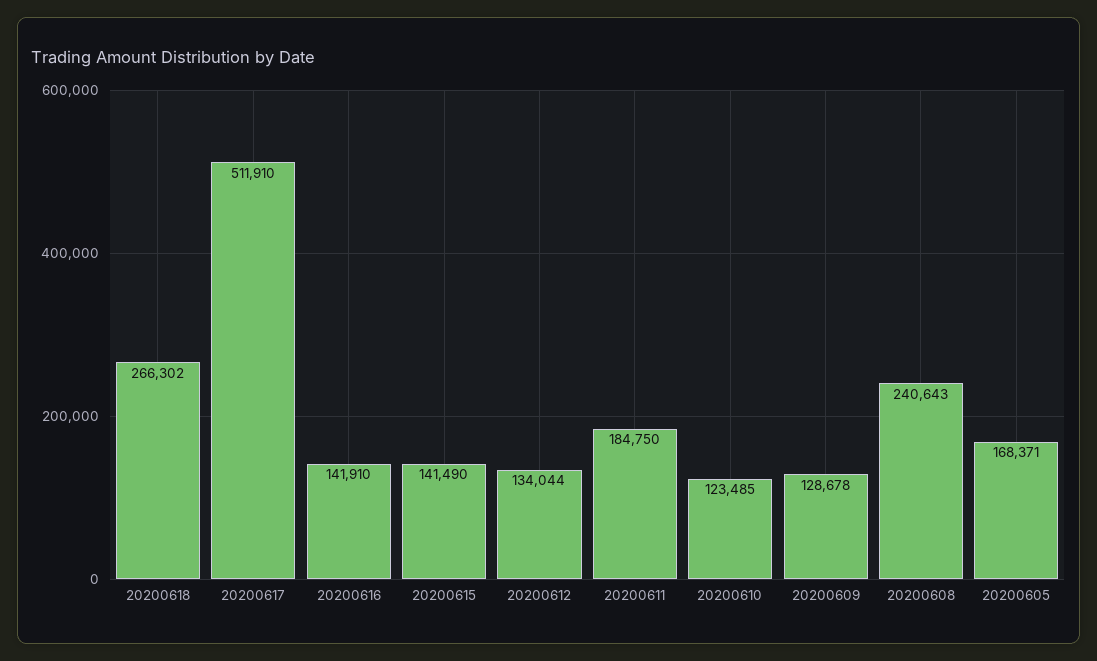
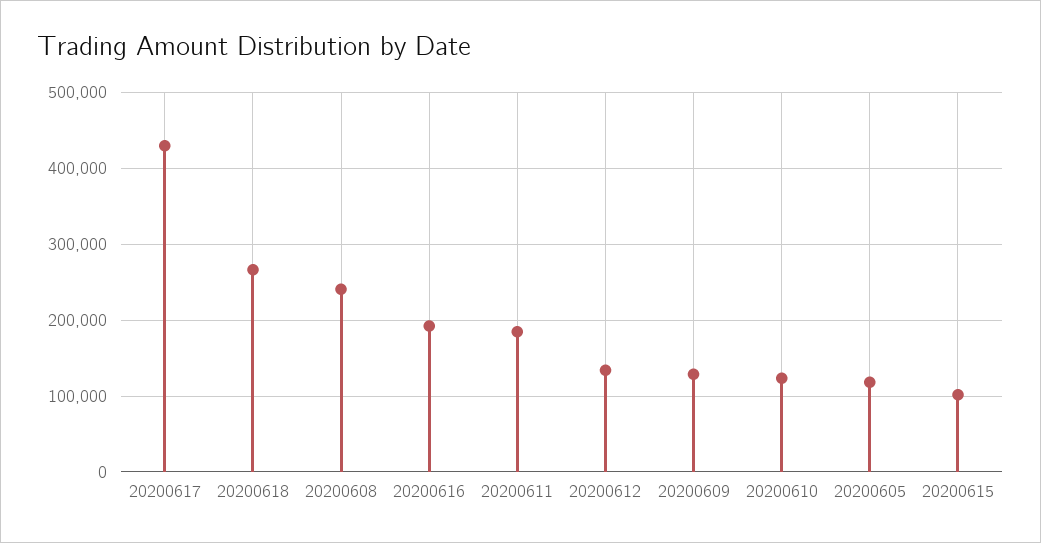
20200617: 511910 -> 430000
20200616: 141910 -> 190000
20200615: 141490 -> 100000
20200605: 168371 -> 120000

